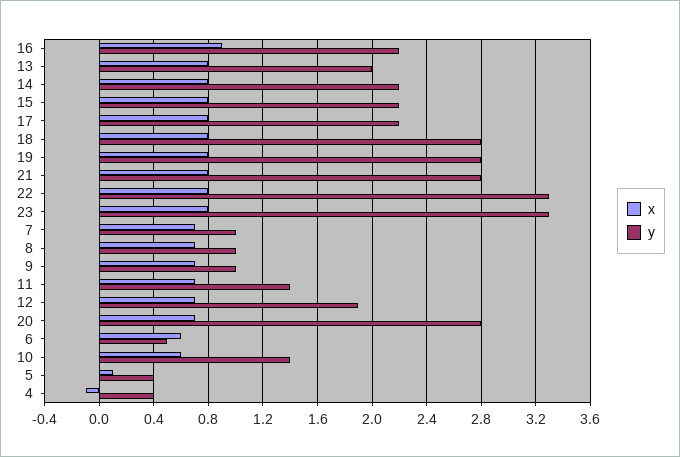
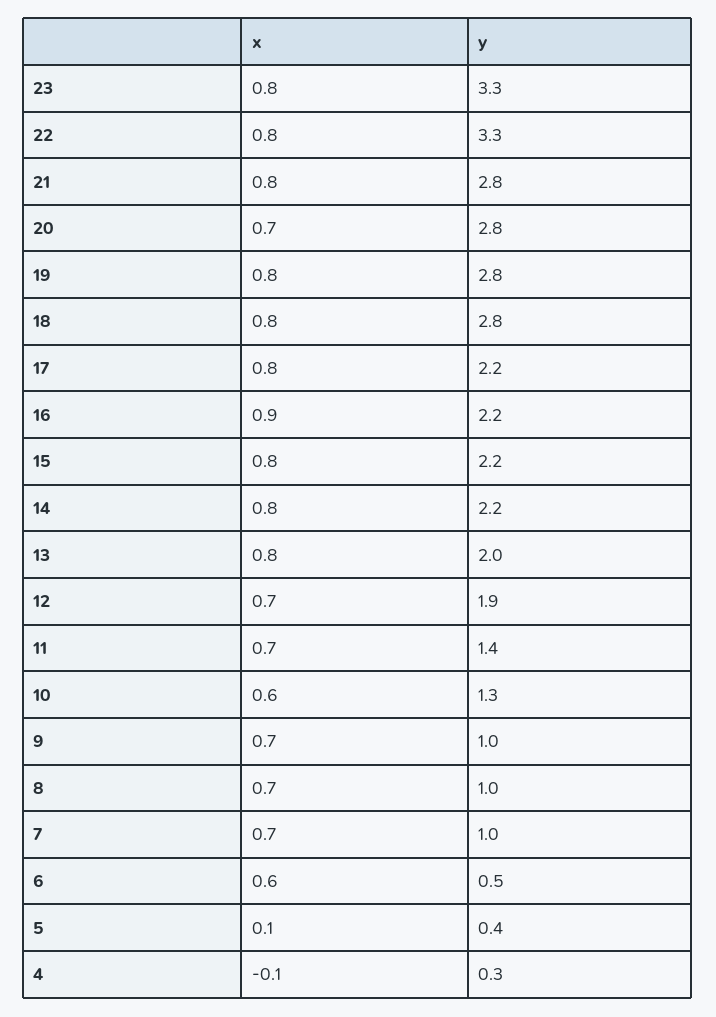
y, 10: 1.4 -> 1.3
y, 4: 0.4 -> 0.3

